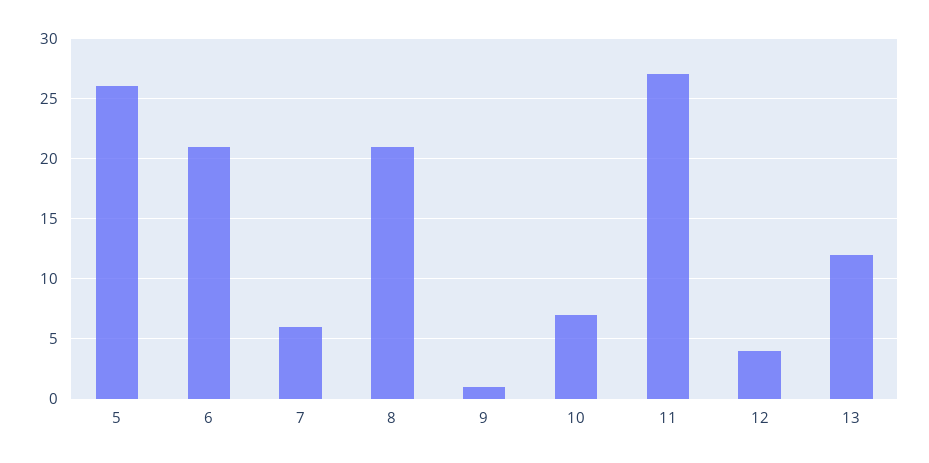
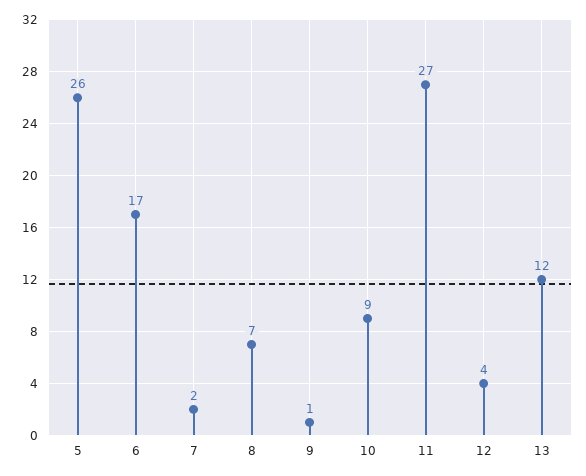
6: 21 -> 17
7: 6 -> 2
8: 21 -> 7
10: 7 -> 9

